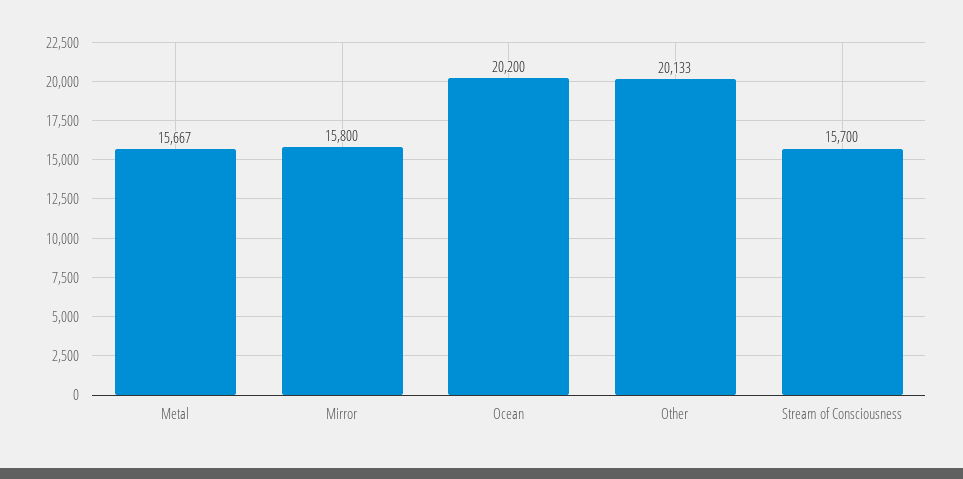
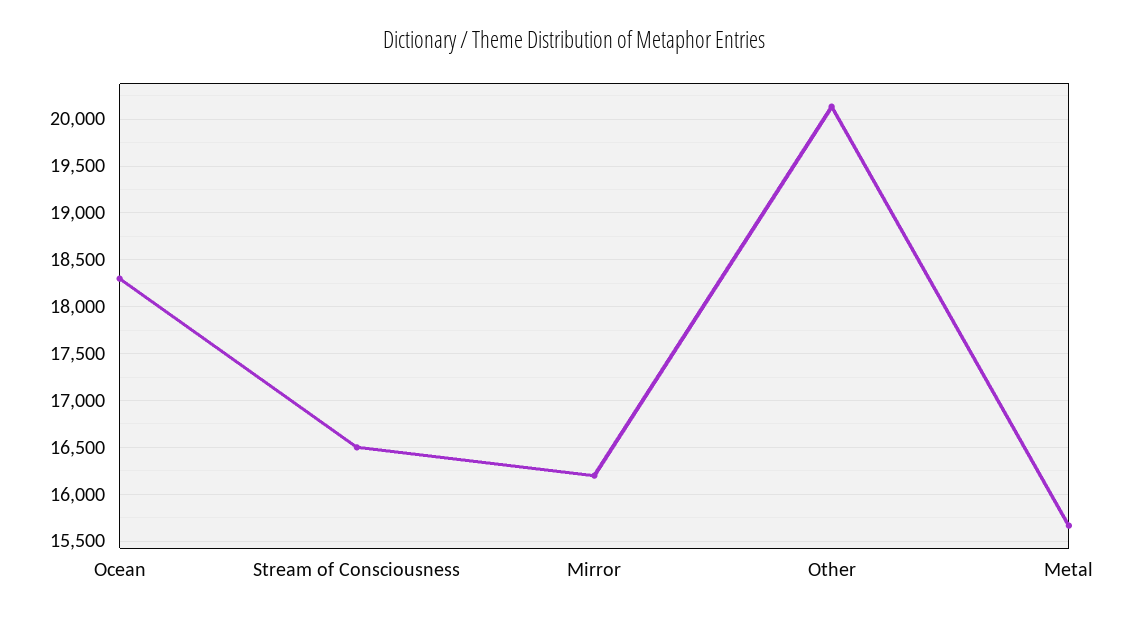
Mirror: 15800 -> 16200
Ocean: 20200 -> 18300
Stream of Consciousness: 15700 -> 16500

